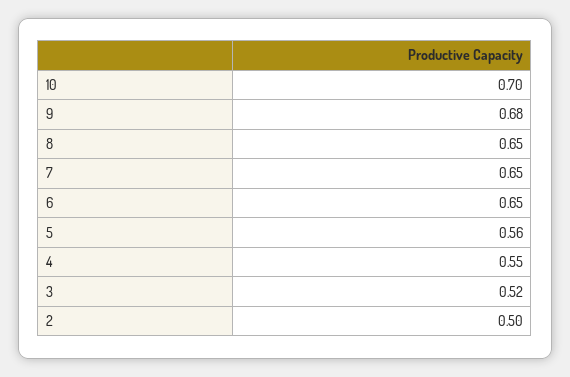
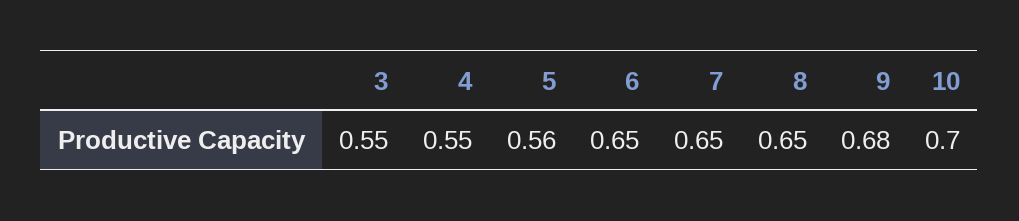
3: 0.52 -> 0.55
2: 0.5 -> none

